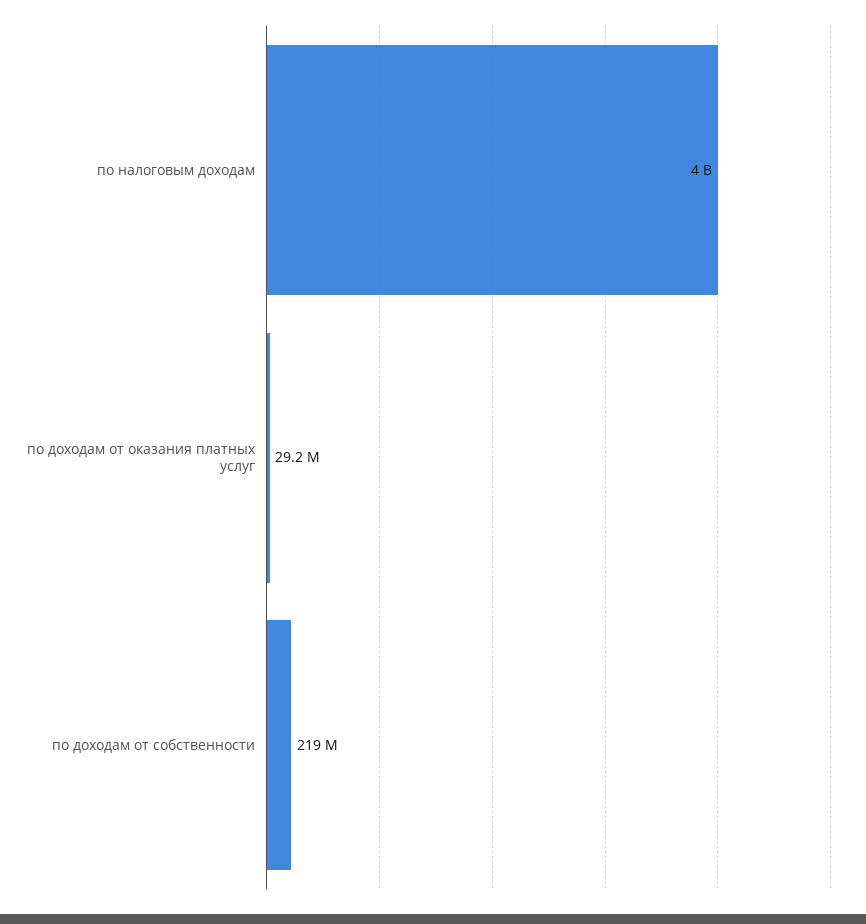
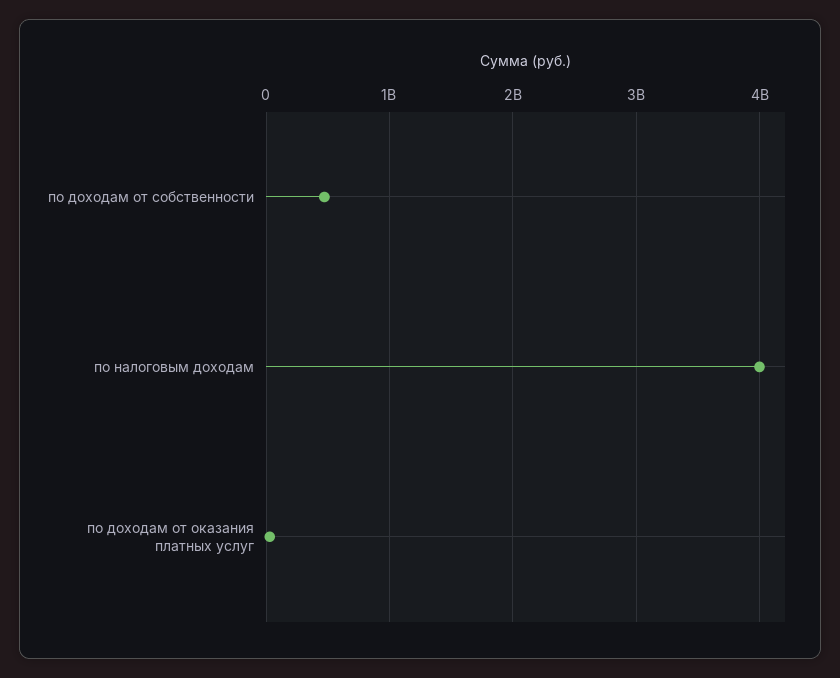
по доходам от собственности: 219000000 -> 500000000

